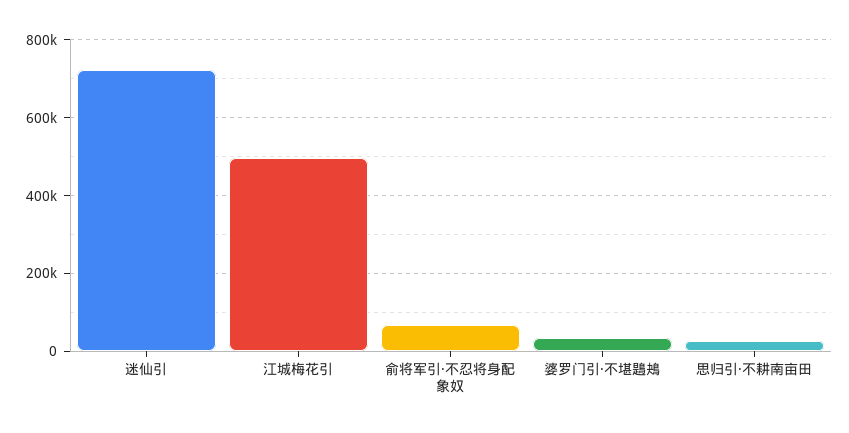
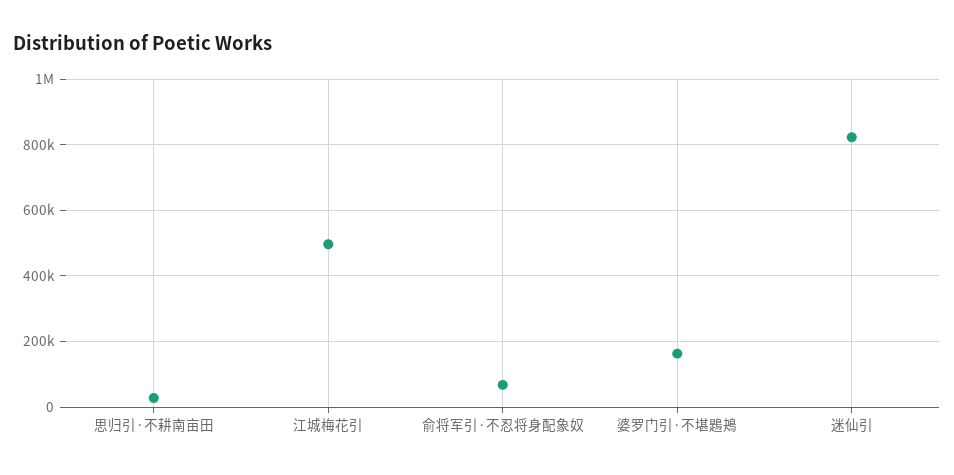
迷仙引: 720000 -> 820000
婆罗门引·不堪鶗鴂: 40000 -> 160000

